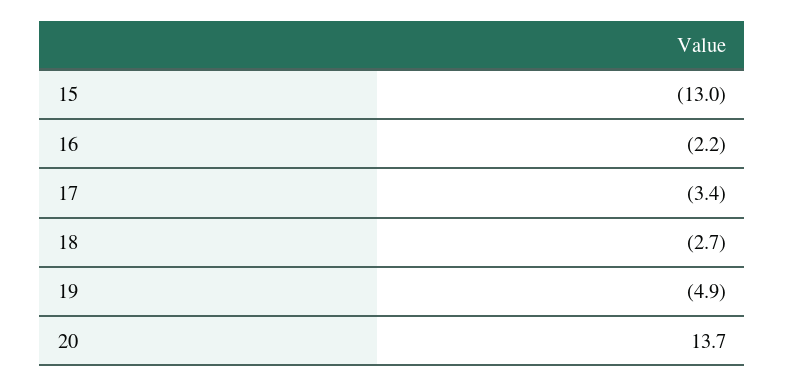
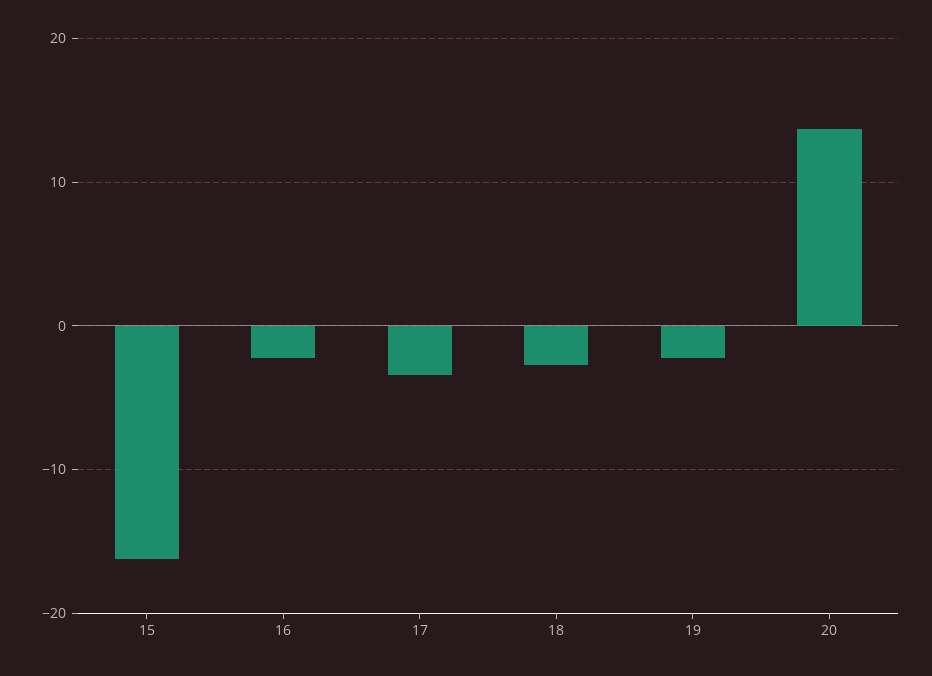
15: -13 -> -16
19: -4.9 -> -2

